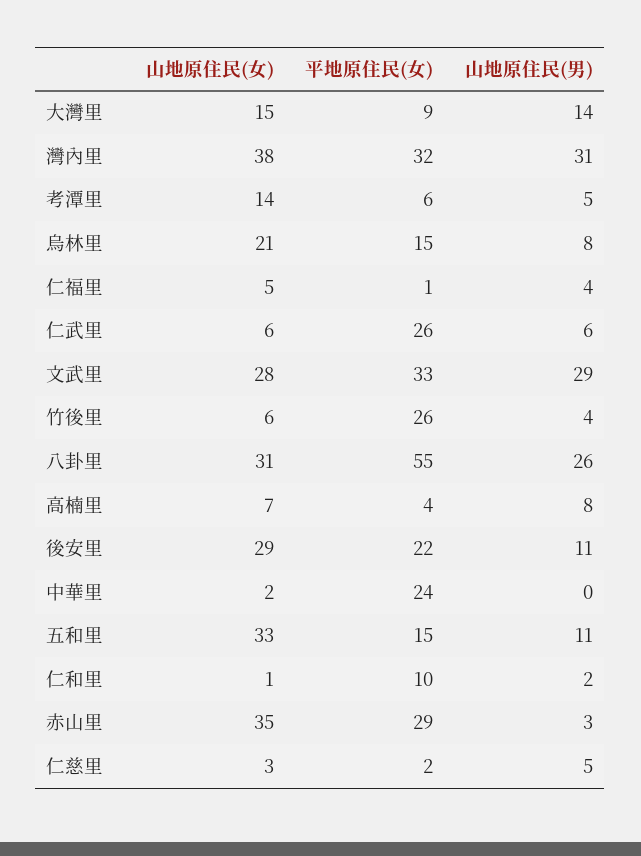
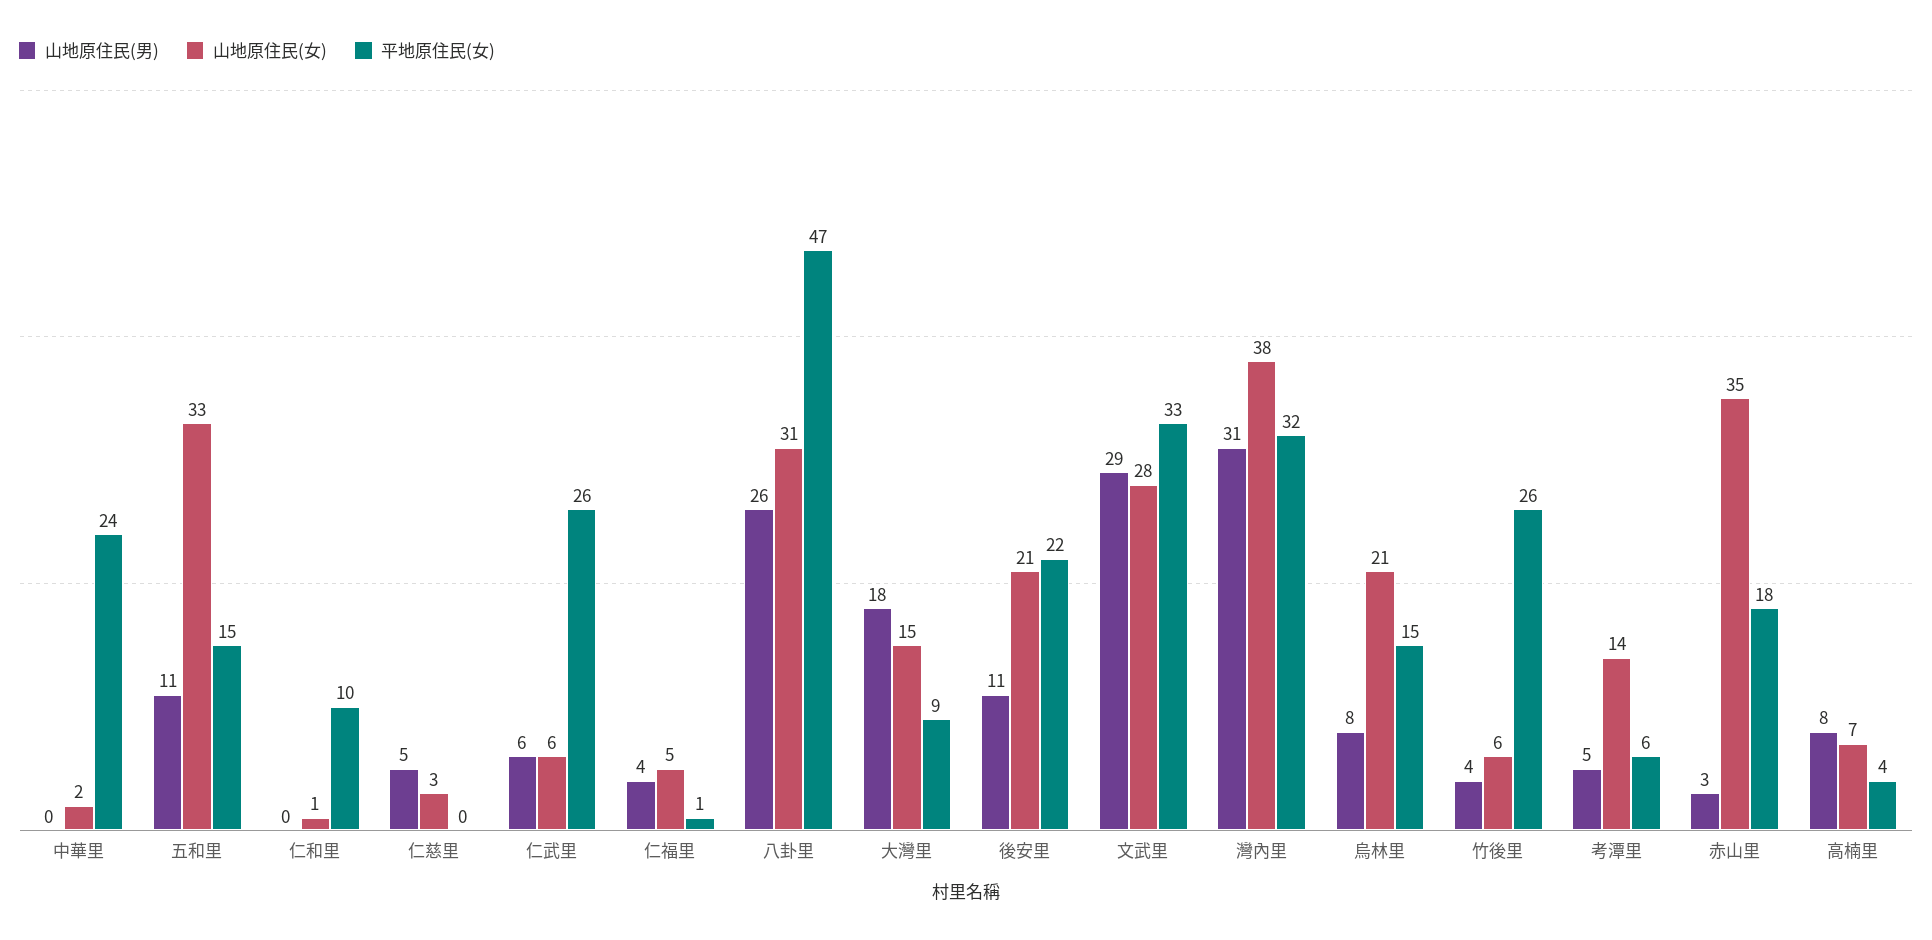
山地原住民(男), 大灣里: 14 -> 18
平地原住民(女), 八卦里: 55 -> 47
山地原住民(女), 後安里: 29 -> 21
山地原住民(男), 仁和里: 2 -> 0
平地原住民(女), 赤山里: 29 -> 18
平地原住民(女), 仁慈里: 2 -> 0

